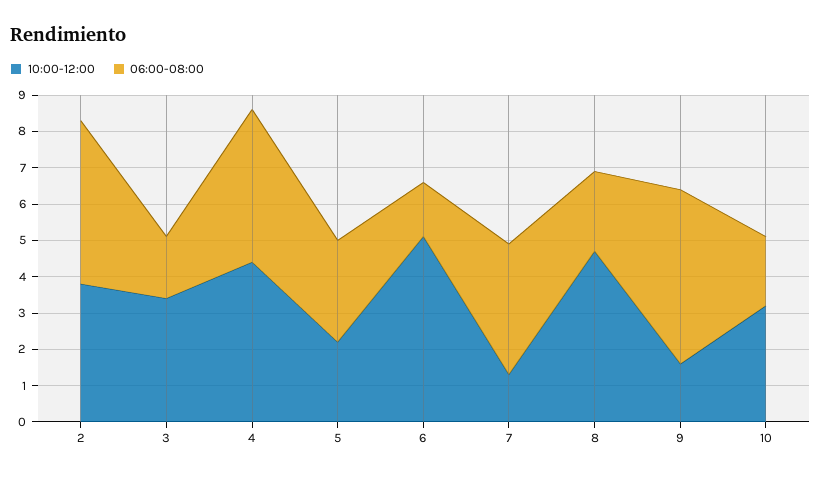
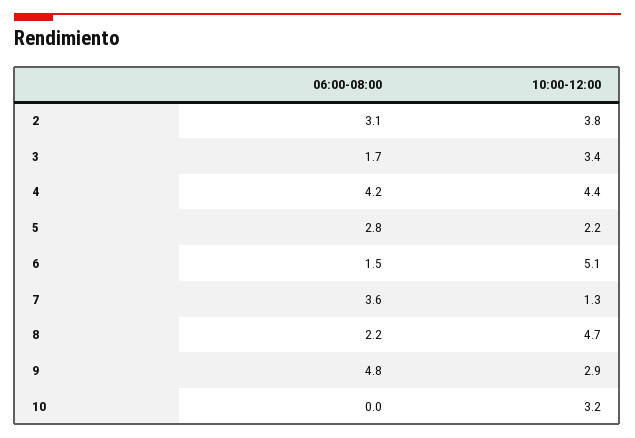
06:00-08:00, 2: 4.5 -> 3.1
10:00-12:00, 9: 1.5 -> 2.9
06:00-08:00, 10: 2 -> 0

